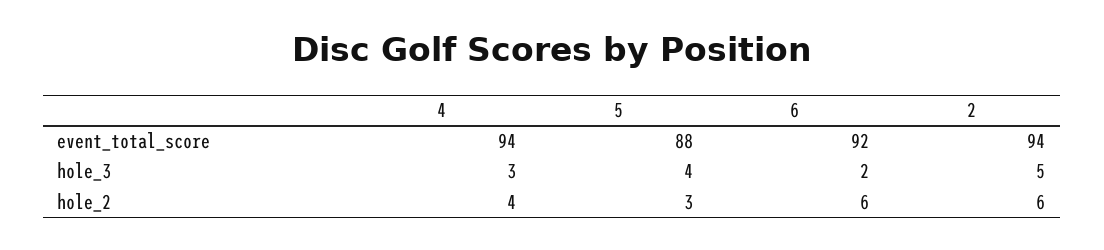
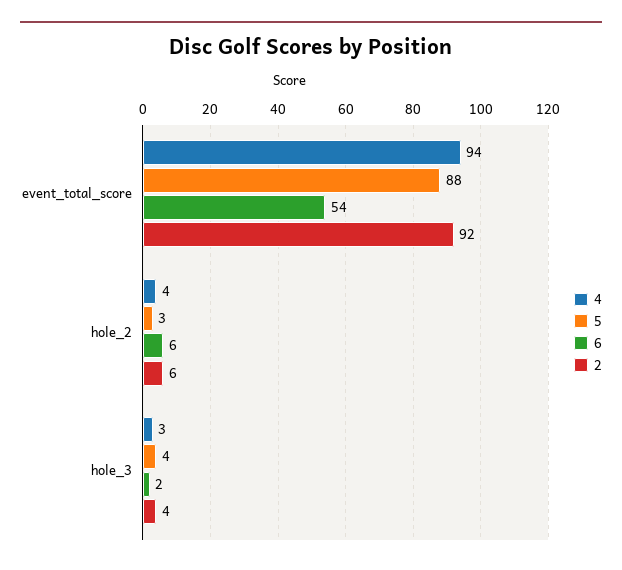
6, event_total_score: 92 -> 54
2, event_total_score: 94 -> 92
2, hole_3: 5 -> 4

